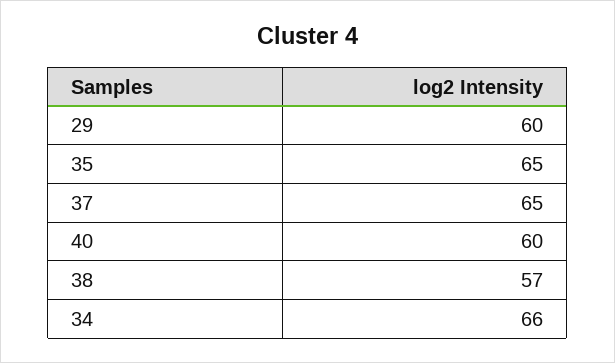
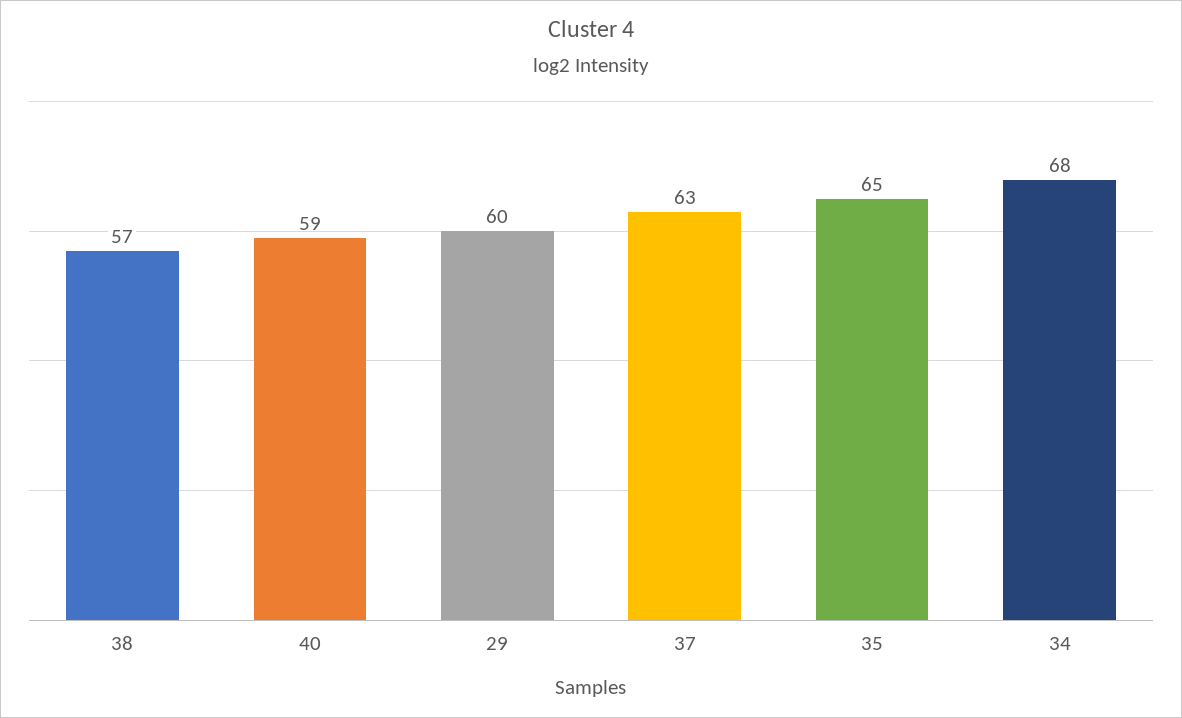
37: 65 -> 63
40: 60 -> 59
34: 66 -> 68

